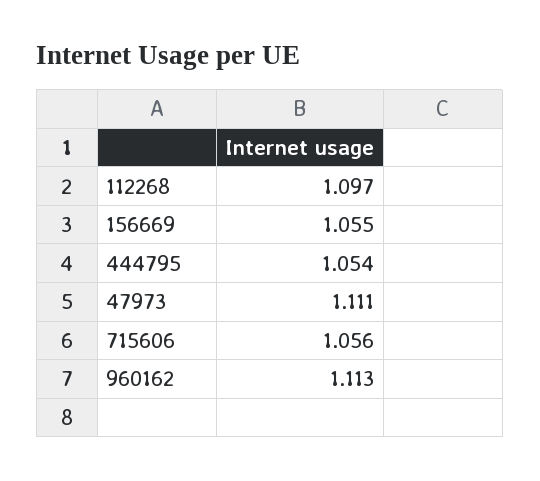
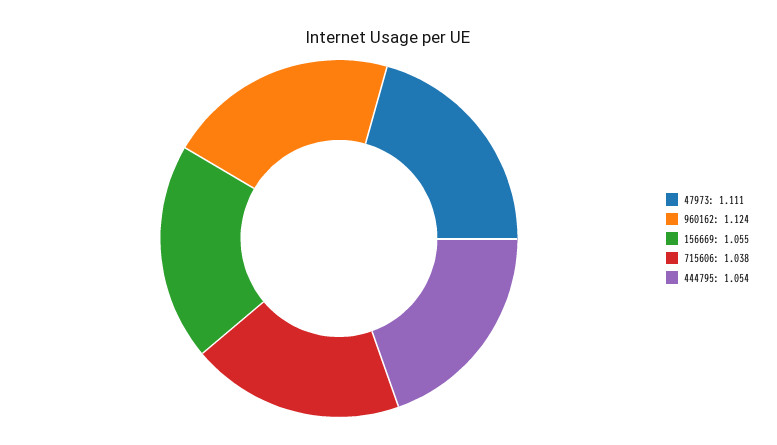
112268: 1.097 -> none
715606: 1.056 -> 1.038
960162: 1.113 -> 1.124

